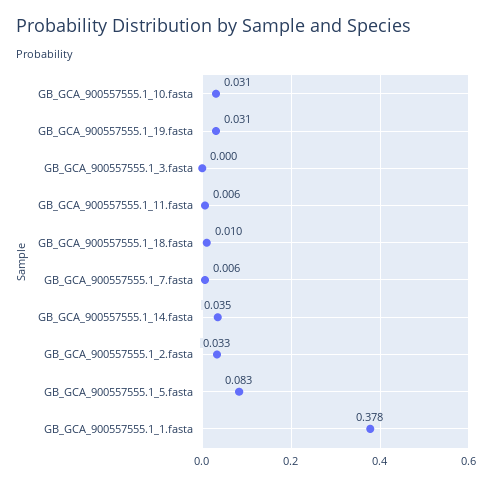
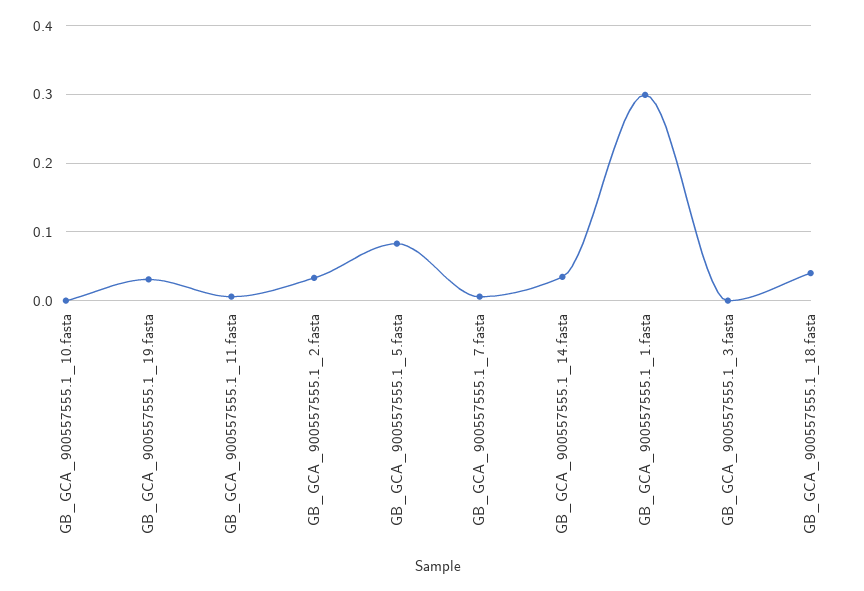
GB_GCA_900557555.1_10.fasta: 0.031 -> 0
GB_GCA_900557555.1_18.fasta: 0.01 -> 0.04
GB_GCA_900557555.1_1.fasta: 0.378 -> 0.3

